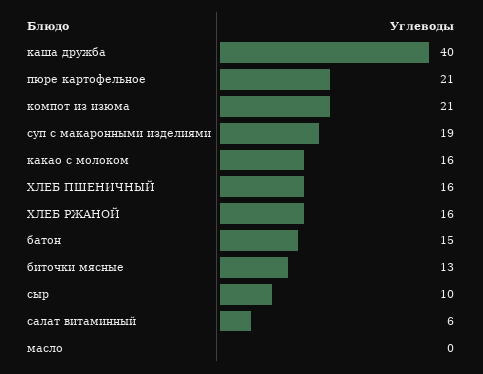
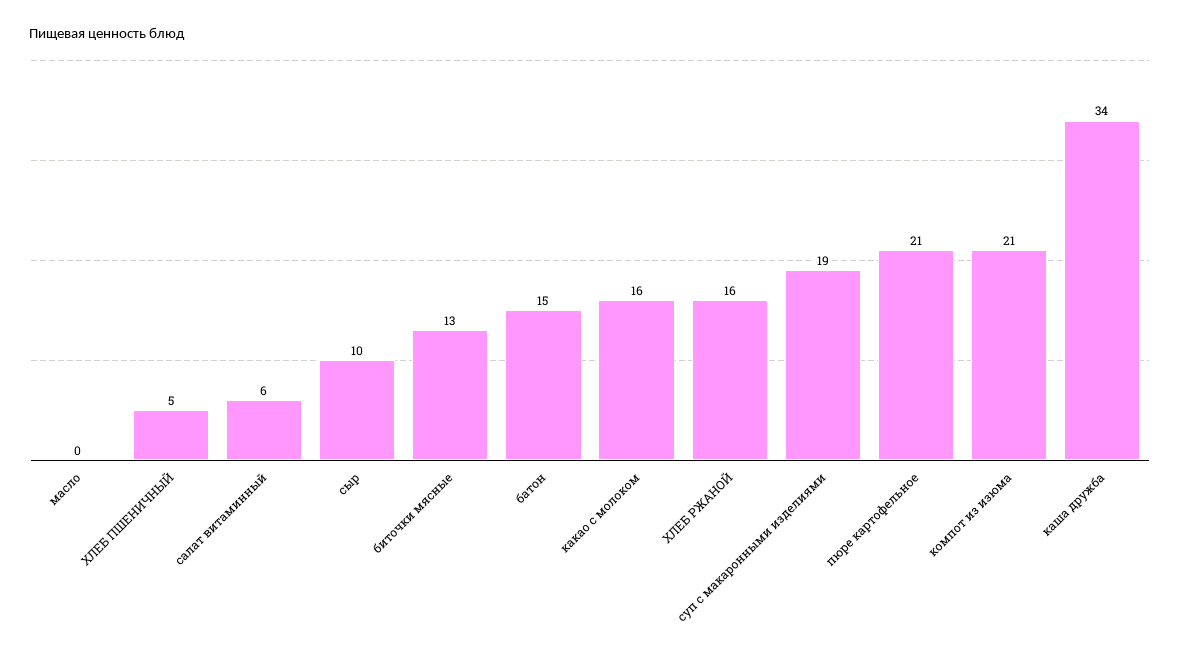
каша дружба: 40 -> 34
ХЛЕБ ПШЕНИЧНЫЙ: 16 -> 5

